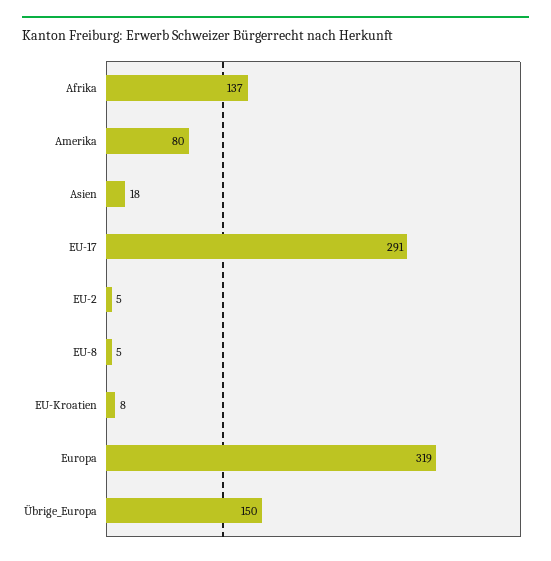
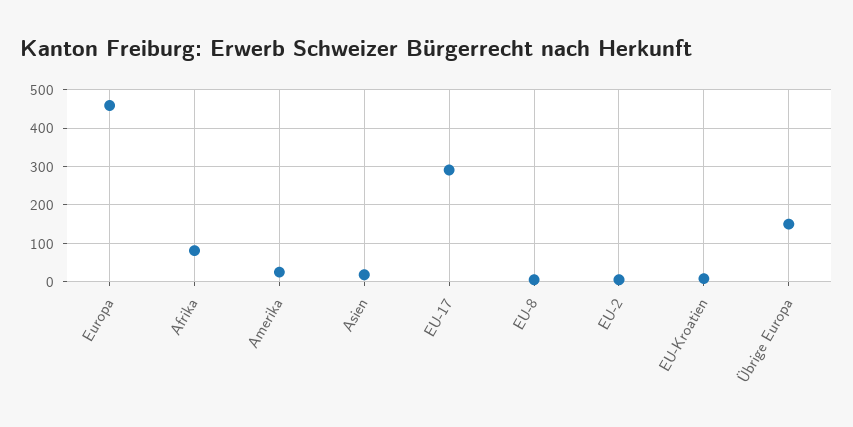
Afrika: 137 -> 80
Amerika: 80 -> 20
Europa: 319 -> 460

